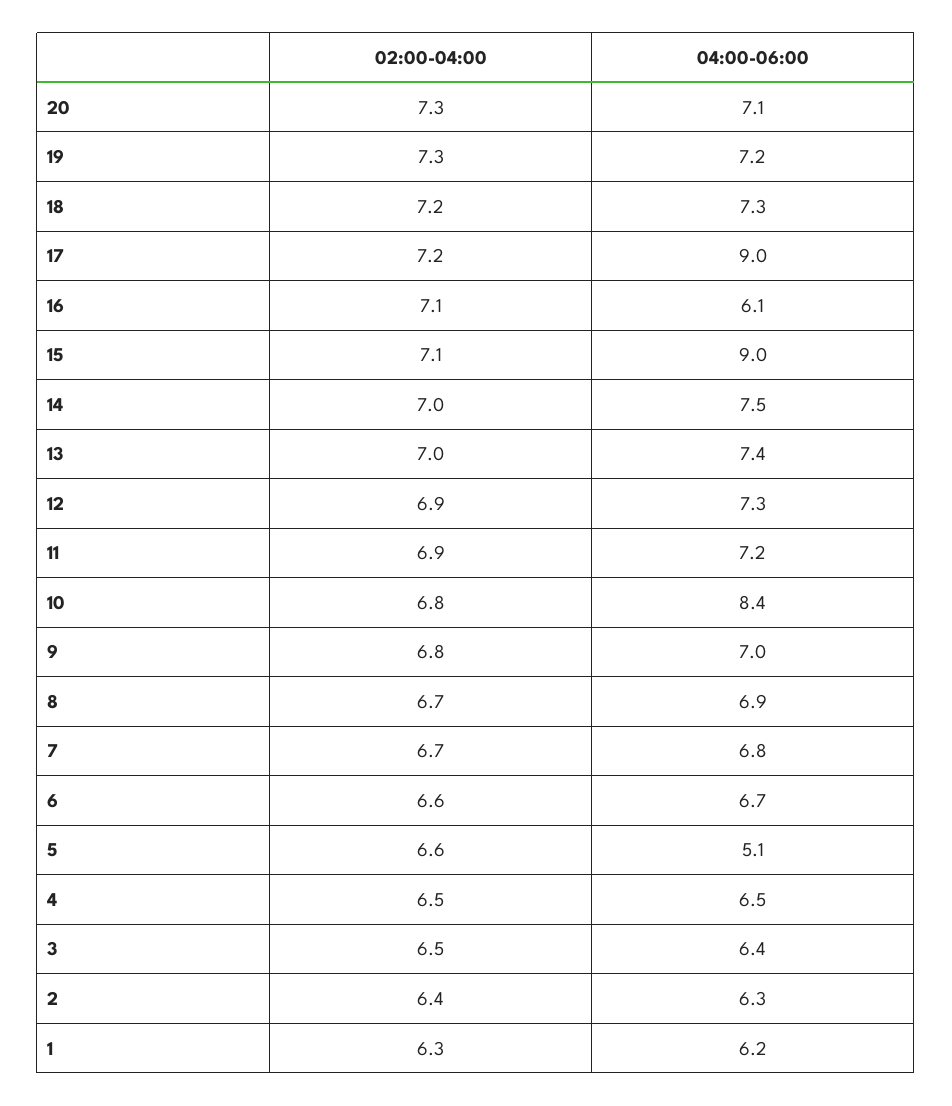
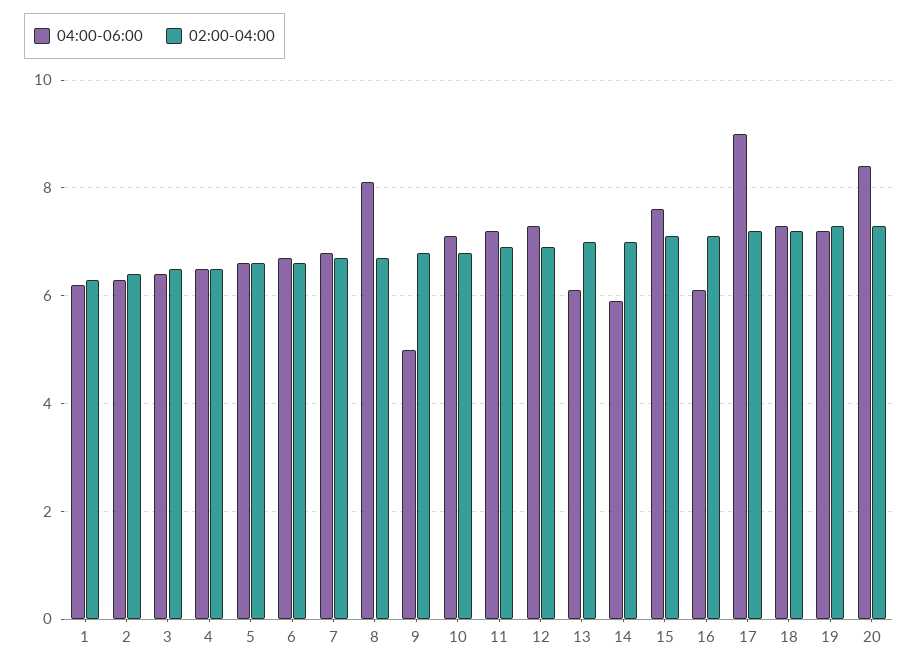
04:00-06:00, 20: 7.1 -> 8.5
04:00-06:00, 15: 9 -> 7.5
04:00-06:00, 14: 7.5 -> 6
04:00-06:00, 13: 7.4 -> 6
04:00-06:00, 10: 8.4 -> 7
04:00-06:00, 9: 7 -> 5
04:00-06:00, 8: 6.9 -> 8
04:00-06:00, 5: 5.1 -> 6.5

